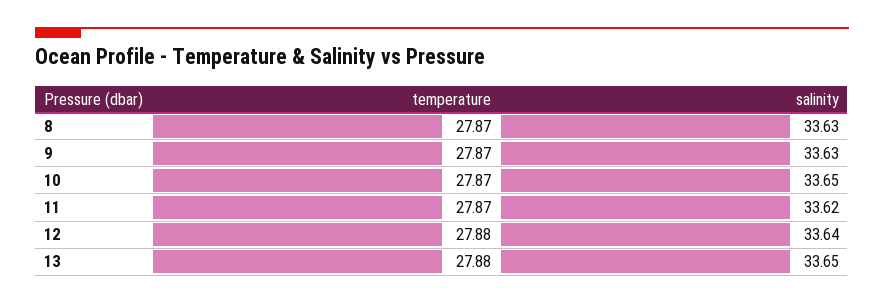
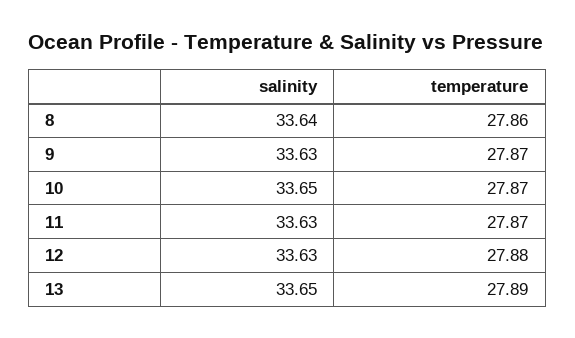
temperature, 8: 27.87 -> 27.86
salinity, 8: 33.63 -> 33.64
salinity, 11: 33.62 -> 33.63
salinity, 12: 33.64 -> 33.63
temperature, 13: 27.88 -> 27.89

